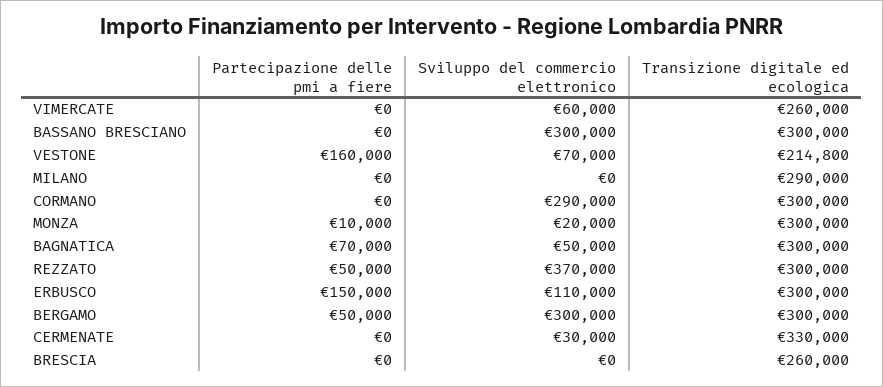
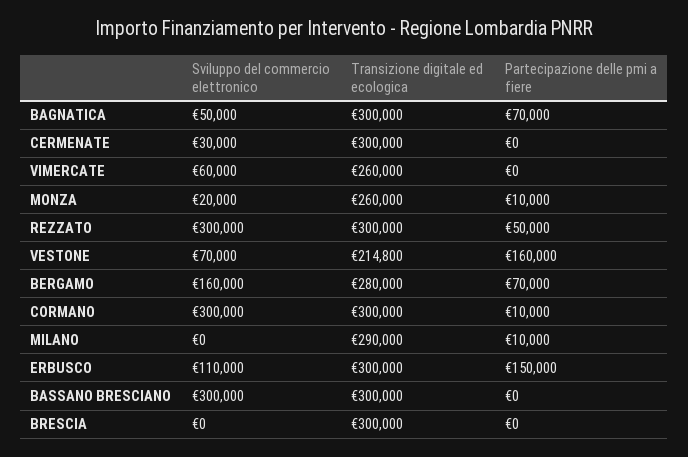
Partecipazione delle pmi a fiere, MILANO: 0 -> 10000
Partecipazione delle pmi a fiere, CORMANO: 0 -> 10000
Sviluppo del commercio elettronico, CORMANO: 290000 -> 300000
Transizione digitale ed ecologica, MONZA: 300000 -> 260000
Sviluppo del commercio elettronico, REZZATO: 370000 -> 300000
Partecipazione delle pmi a fiere, BERGAMO: 50000 -> 70000
Sviluppo del commercio elettronico, BERGAMO: 300000 -> 160000
Transizione digitale ed ecologica, BERGAMO: 300000 -> 280000
Transizione digitale ed ecologica, CERMENATE: 330000 -> 300000
Transizione digitale ed ecologica, BRESCIA: 260000 -> 300000

